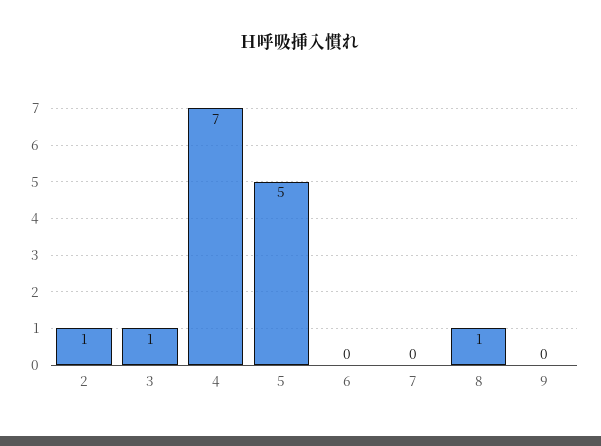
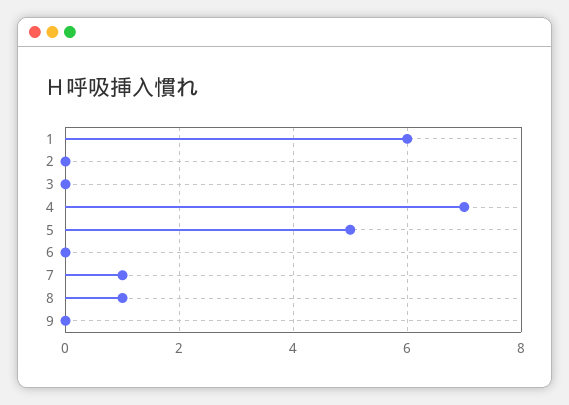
2: 1 -> 0
3: 1 -> 0
7: 0 -> 1
1: none -> 6

